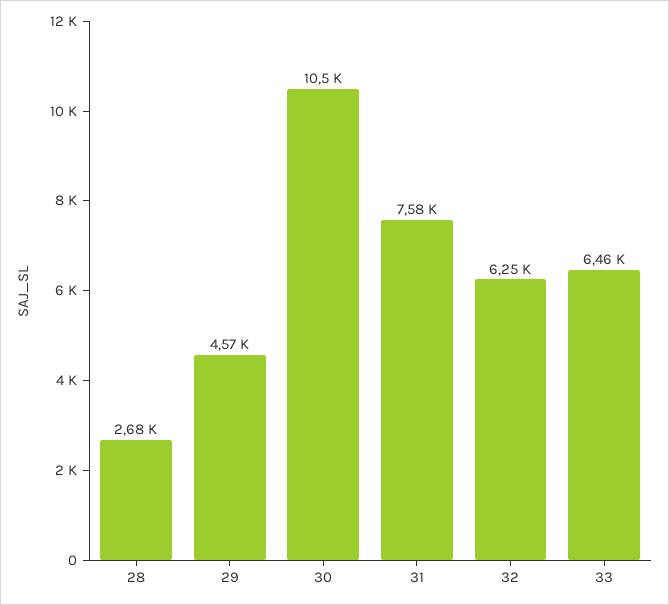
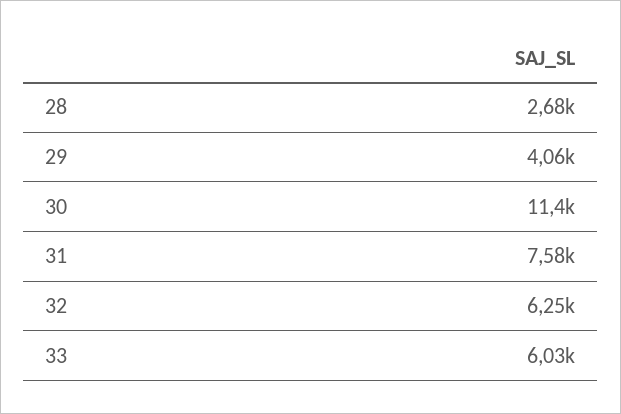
29: 4570 -> 4060
30: 10500 -> 11400
33: 6460 -> 6030

